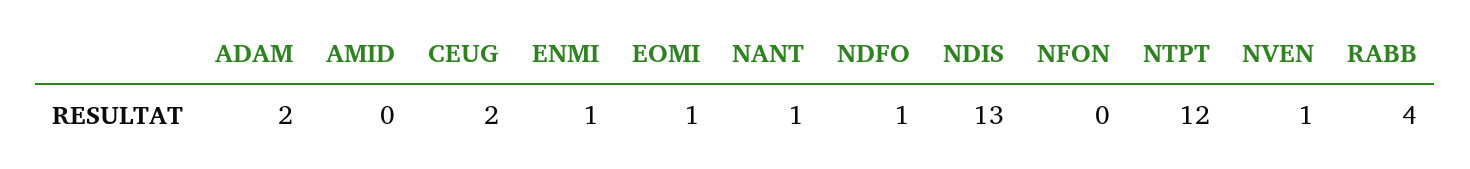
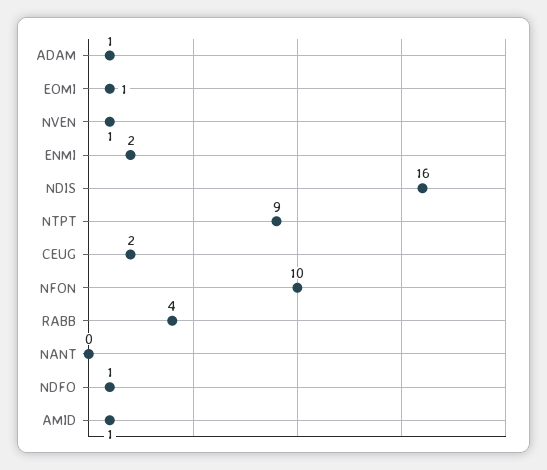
ADAM: 2 -> 1
AMID: 0 -> 1
ENMI: 1 -> 2
NANT: 1 -> 0
NDIS: 13 -> 16
NFON: 0 -> 10
NTPT: 12 -> 9

